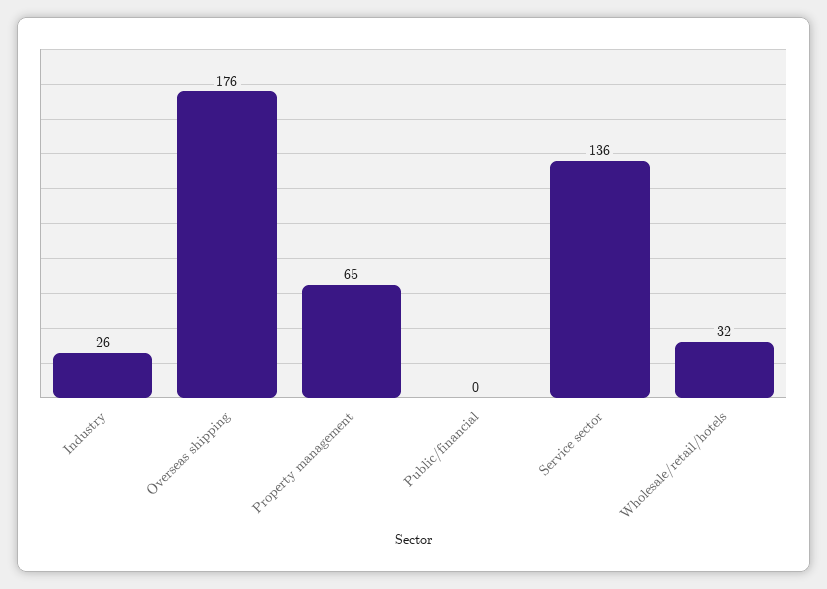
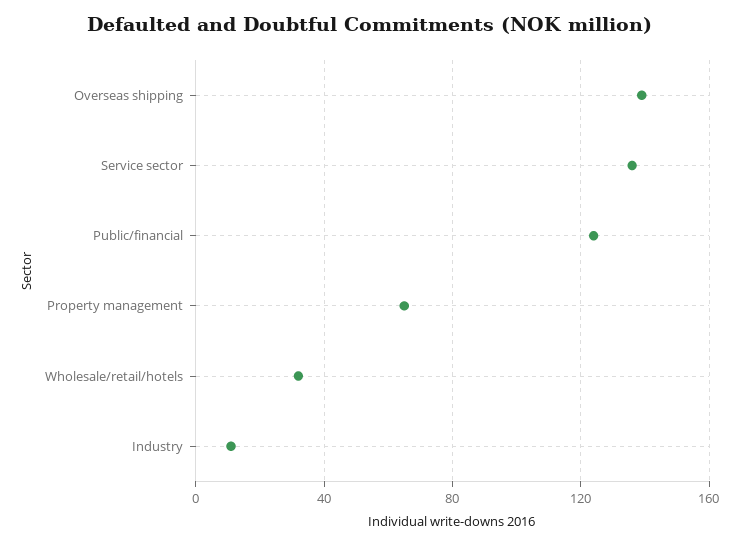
Industry: 26 -> 10
Overseas shipping: 176 -> 140
Public/financial: 0 -> 125

